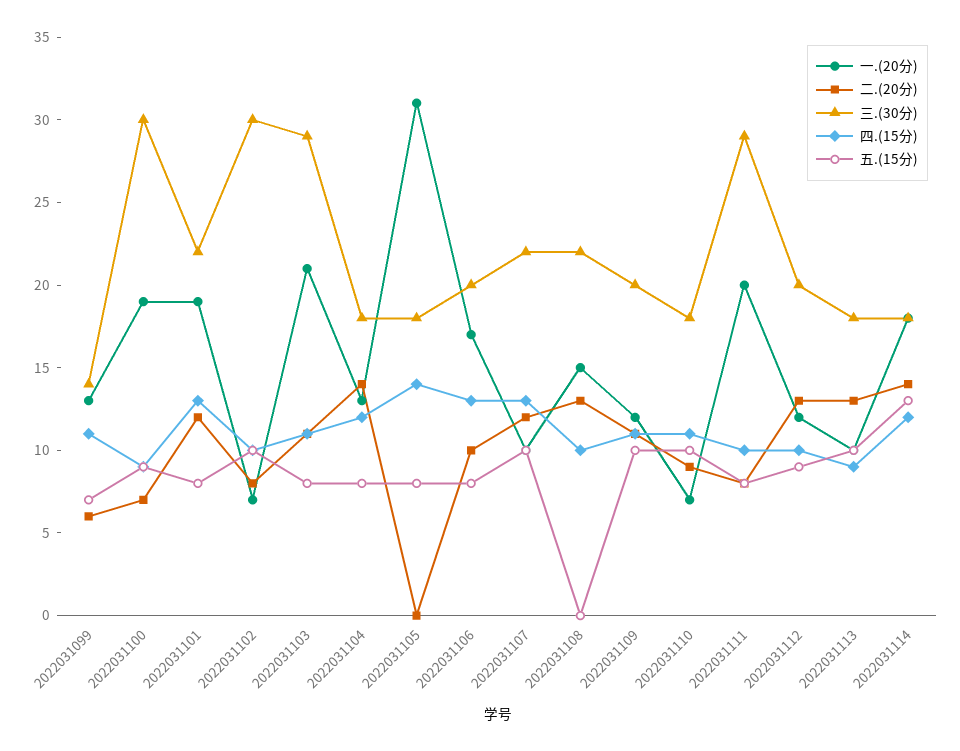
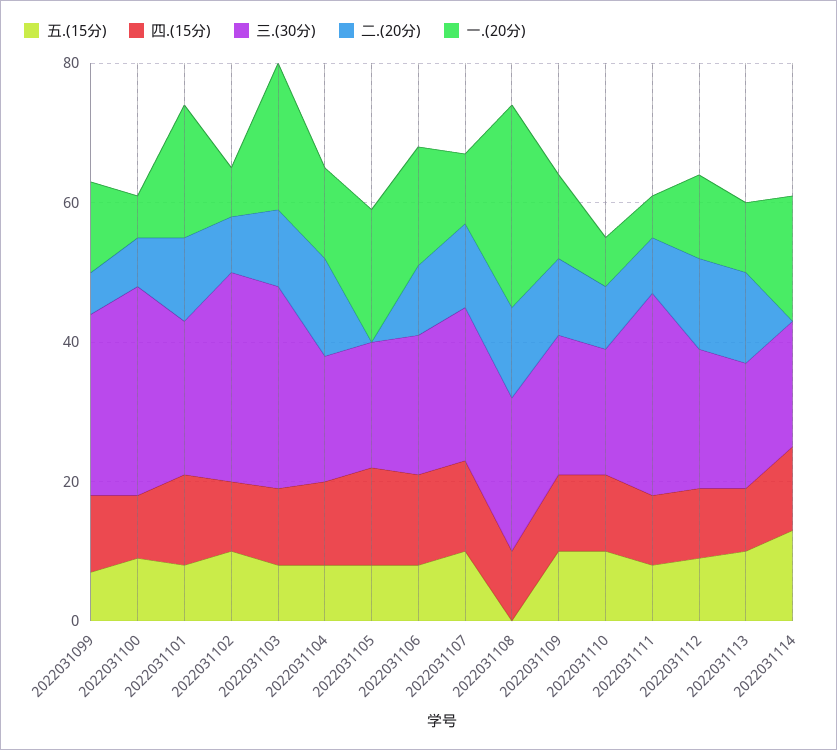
三.(30分), 2022031099: 14 -> 25
一.(20分), 2022031100: 19 -> 5
一.(20分), 2022031105: 31 -> 20
一.(20分), 2022031108: 15 -> 30
一.(20分), 2022031111: 20 -> 5
二.(20分), 2022031114: 14 -> 0

